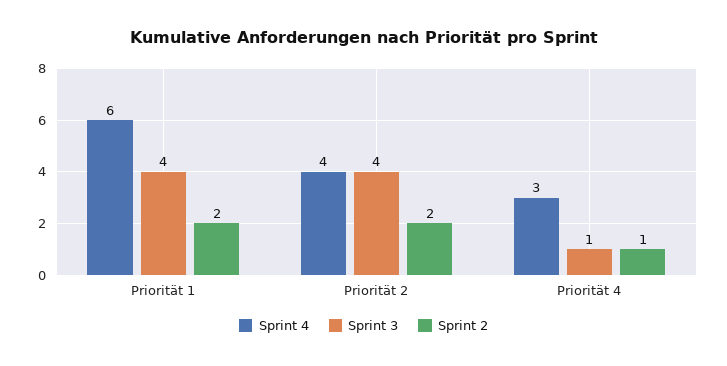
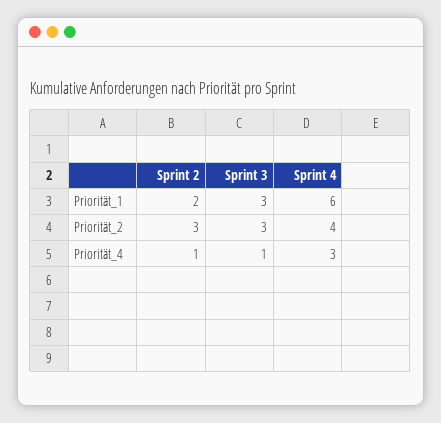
Sprint 3, Priorität 1: 4 -> 3
Sprint 3, Priorität 2: 4 -> 3
Sprint 2, Priorität 2: 2 -> 3

